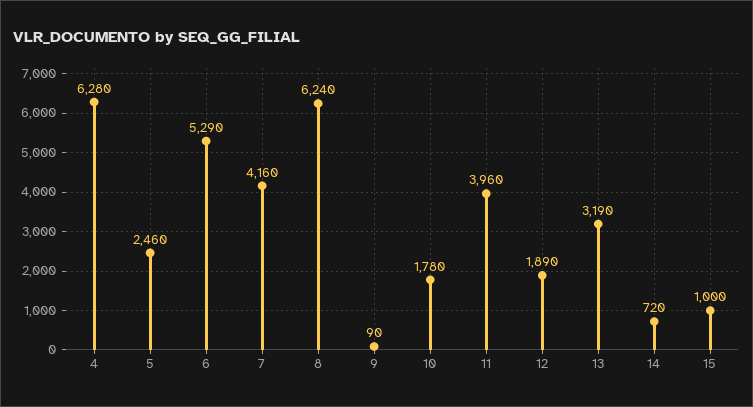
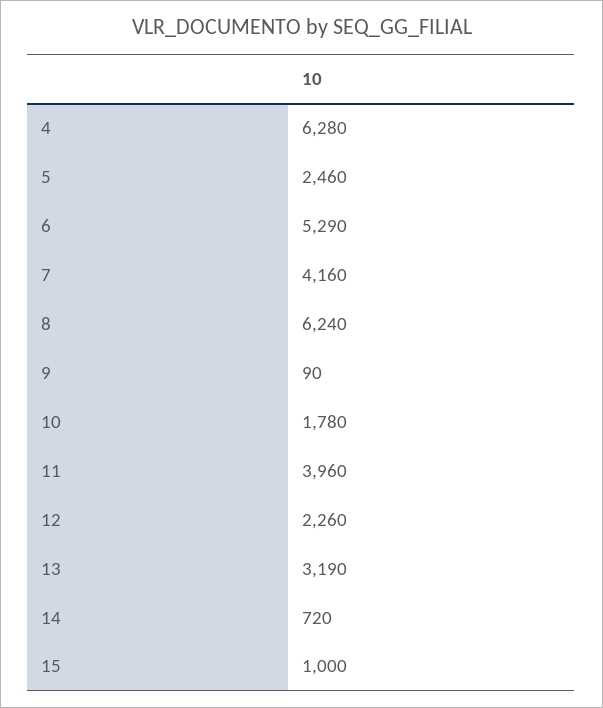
12: 1890 -> 2260

